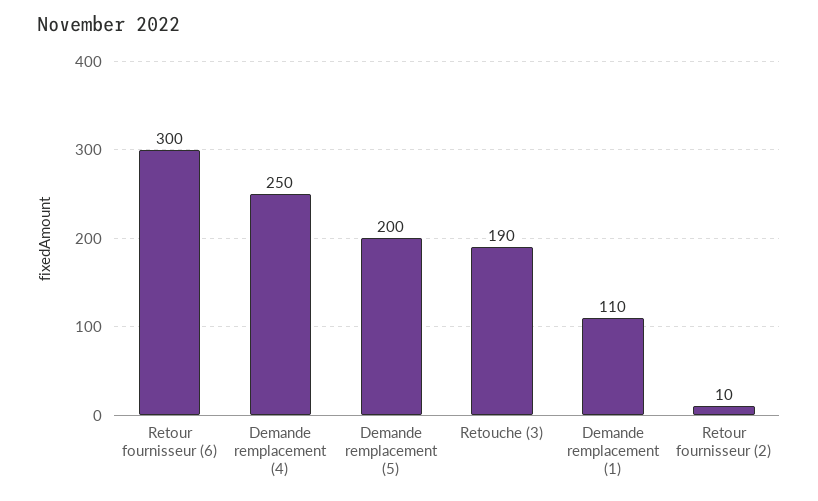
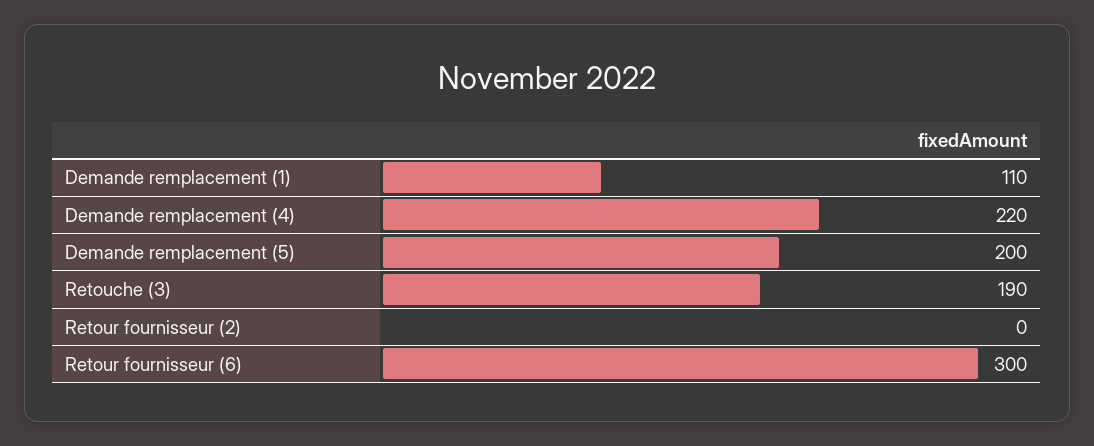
Demande remplacement (4): 250 -> 220
Retour fournisseur (2): 10 -> 0

